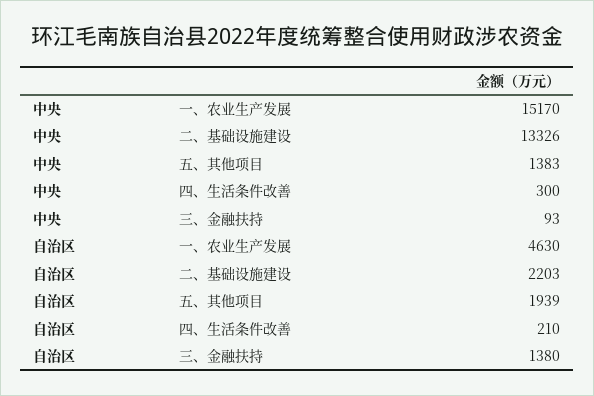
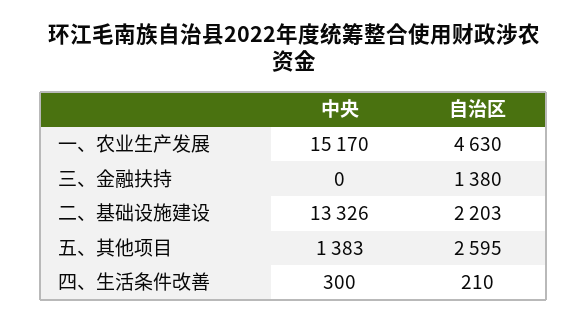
中央, 三、金融扶持: 93 -> 0
自治区, 五、其他项目: 1939 -> 2595

